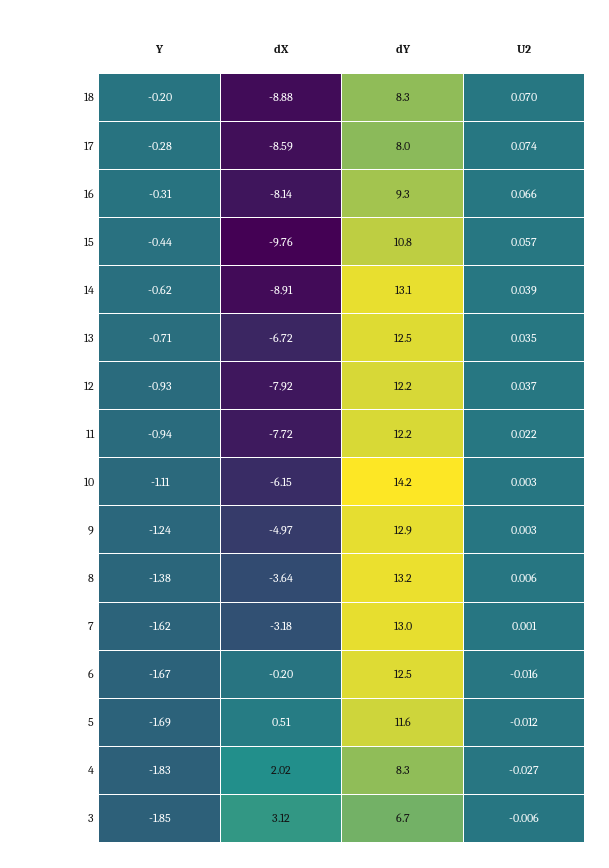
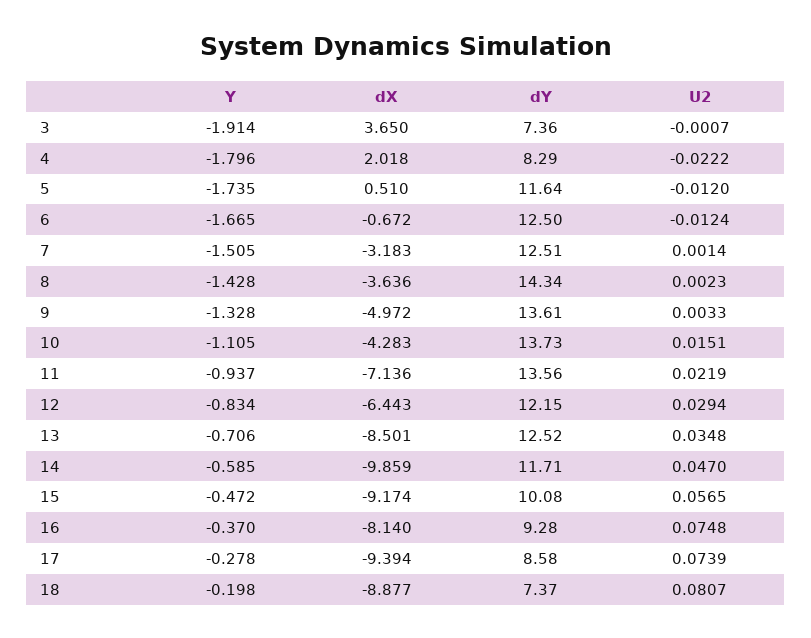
dY, 18: 8.3 -> 7.37
U2, 18: 0.07 -> 0.0807
dX, 17: -8.59 -> -9.394
dY, 17: 8 -> 8.58
Y, 16: -0.31 -> -0.37
U2, 16: 0.066 -> 0.0748
Y, 15: -0.44 -> -0.472
dX, 15: -9.76 -> -9.174
dY, 15: 10.8 -> 10.08
Y, 14: -0.62 -> -0.585
dX, 14: -8.91 -> -9.859
dY, 14: 13.1 -> 11.71
U2, 14: 0.039 -> 0.047
dX, 13: -6.72 -> -8.501
Y, 12: -0.93 -> -0.834
dX, 12: -7.92 -> -6.443
U2, 12: 0.037 -> 0.0294
dX, 11: -7.72 -> -7.136
dY, 11: 12.2 -> 13.56
dX, 10: -6.15 -> -4.283
dY, 10: 14.2 -> 13.73
U2, 10: 0.003 -> 0.0151
Y, 9: -1.24 -> -1.328
dY, 9: 12.9 -> 13.61
Y, 8: -1.38 -> -1.428
dY, 8: 13.2 -> 14.34
U2, 8: 0.006 -> 0.0023
Y, 7: -1.62 -> -1.505
dY, 7: 13 -> 12.51
dX, 6: -0.2 -> -0.672
U2, 6: -0.016 -> -0.0124
Y, 5: -1.69 -> -1.735
Y, 4: -1.83 -> -1.796
U2, 4: -0.027 -> -0.0222
Y, 3: -1.85 -> -1.914
dX, 3: 3.12 -> 3.65
dY, 3: 6.7 -> 7.36
U2, 3: -0.006 -> -0.0007

